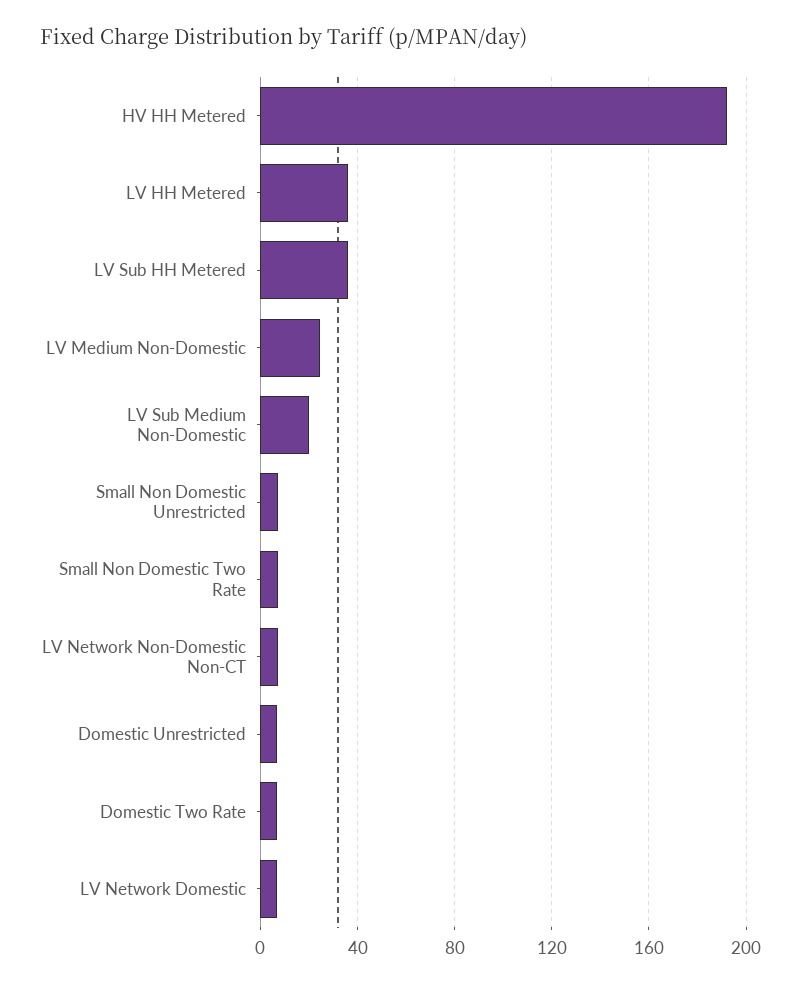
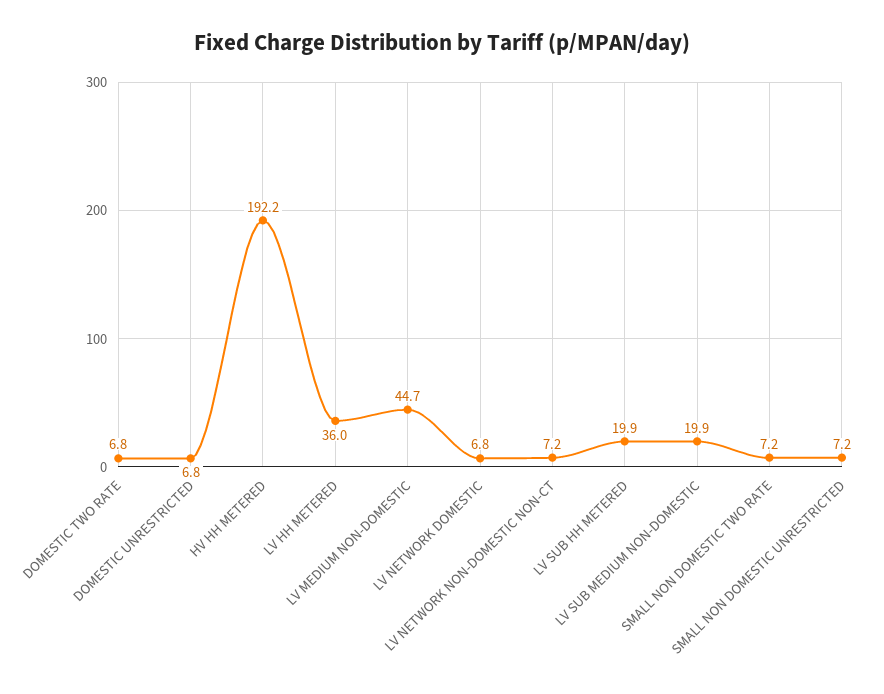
LV Sub HH Metered: 35 -> 19.9
LV Medium Non-Domestic: 25 -> 44.7

